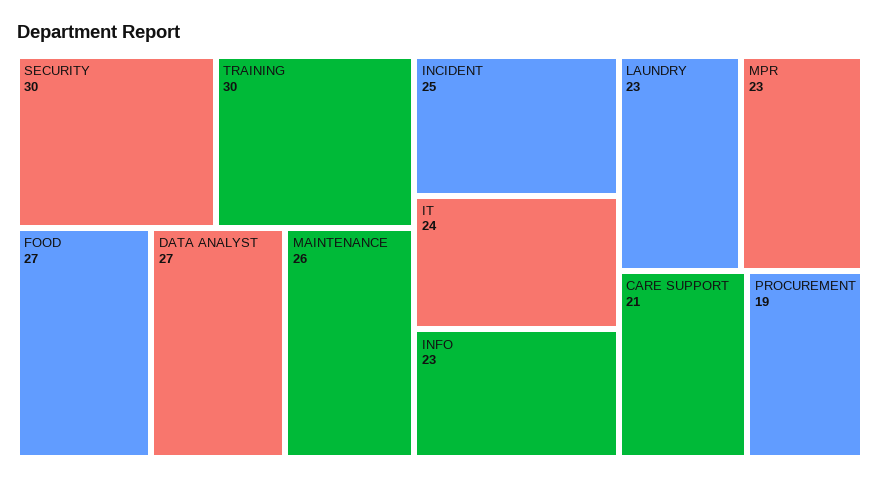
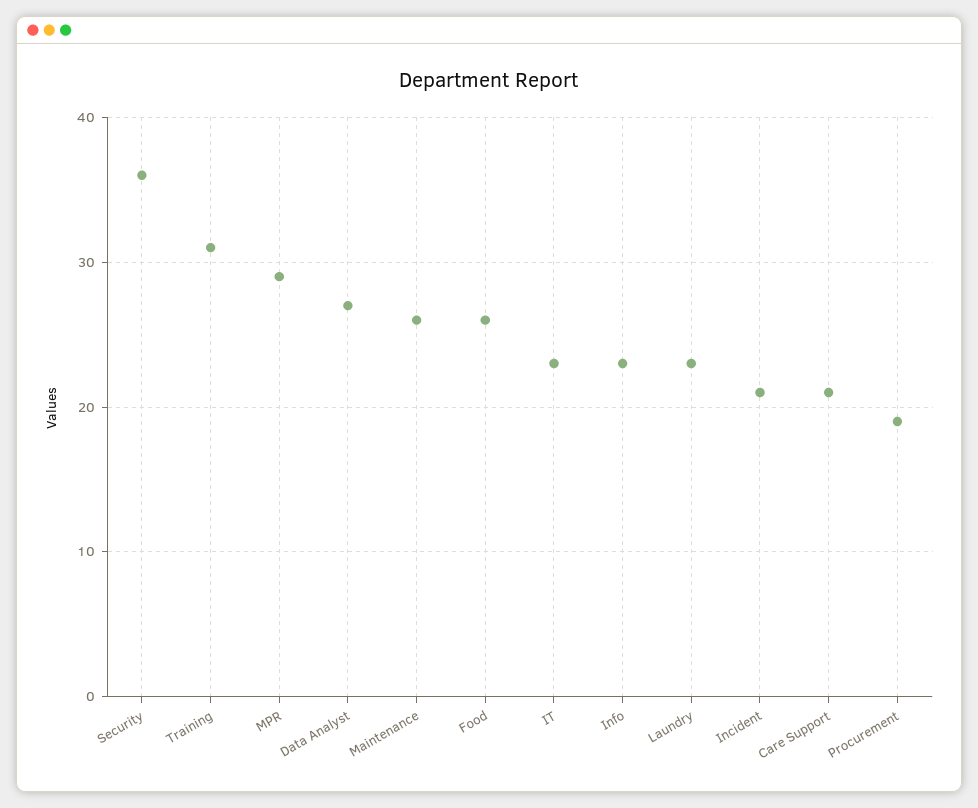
SECURITY: 30 -> 36
TRAINING: 30 -> 31
FOOD: 27 -> 26
INCIDENT: 25 -> 21
IT: 24 -> 23
MPR: 23 -> 29

